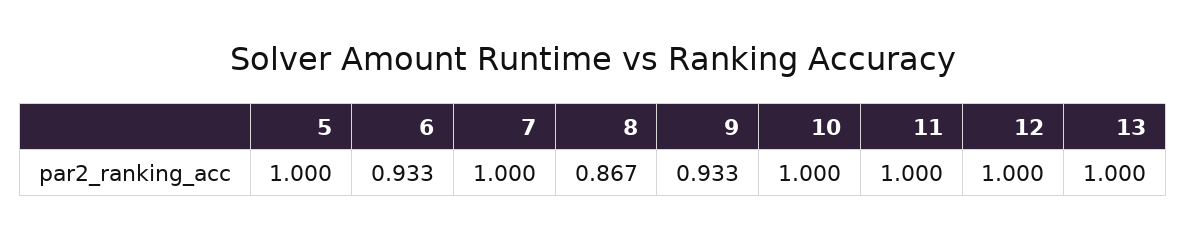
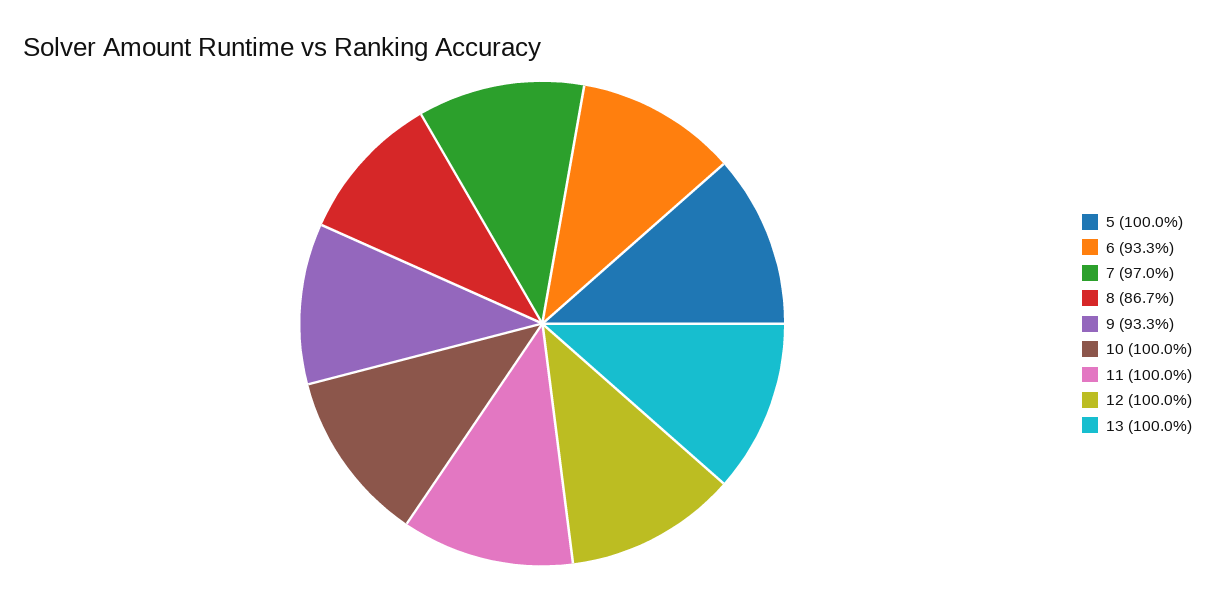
7: 1 -> 0.97

